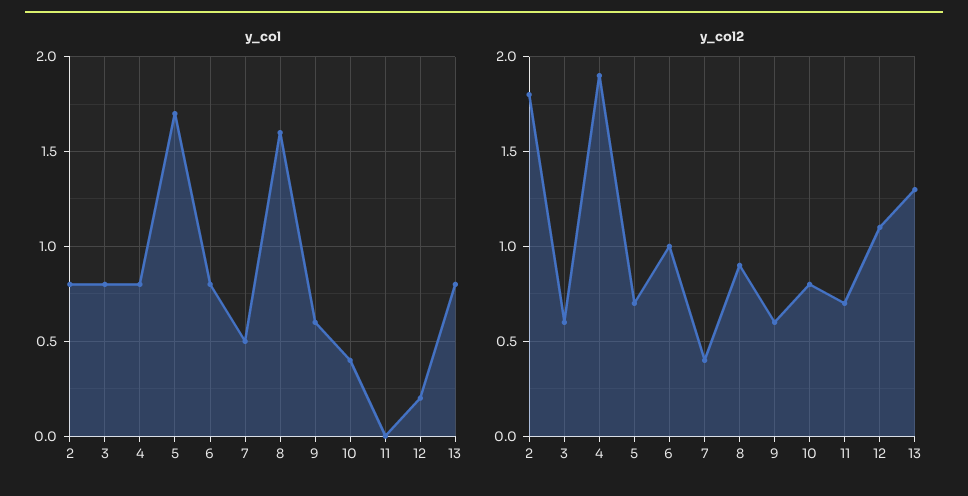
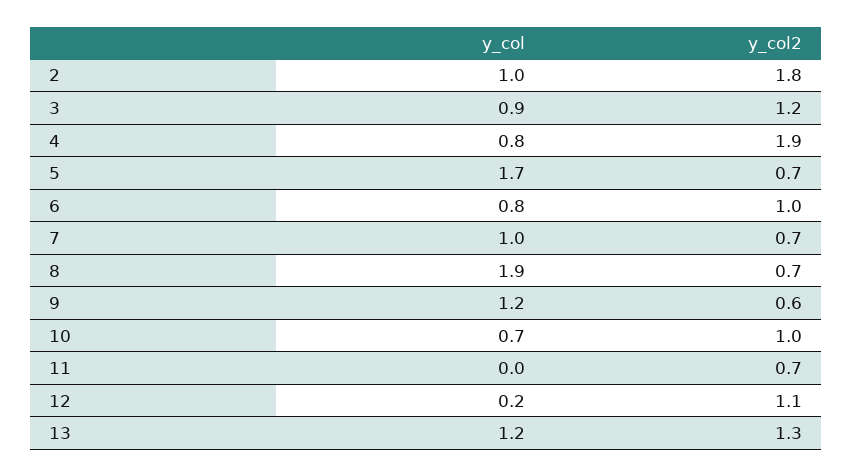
y_col, 2: 0.8 -> 1
y_col, 3: 0.8 -> 0.9
y_col, 7: 0.5 -> 1
y_col, 8: 1.6 -> 1.9
y_col, 9: 0.6 -> 1.2
y_col, 10: 0.4 -> 0.7
y_col, 13: 0.8 -> 1.2
y_col2, 3: 0.6 -> 1.2
y_col2, 7: 0.4 -> 0.7
y_col2, 8: 0.9 -> 0.7
y_col2, 10: 0.8 -> 1

